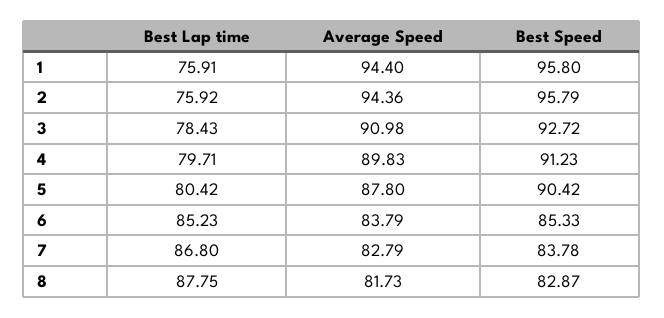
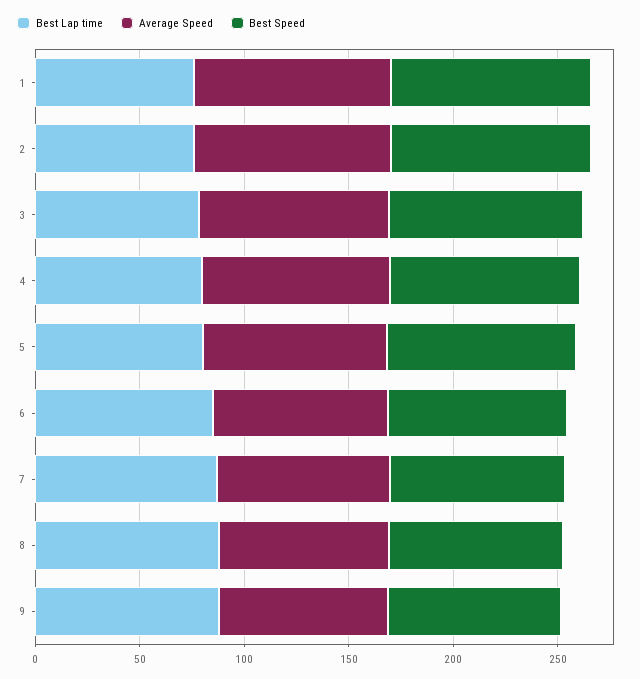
Best Lap time, 9: none -> 90
Average Speed, 9: none -> 80
Best Speed, 9: none -> 80

